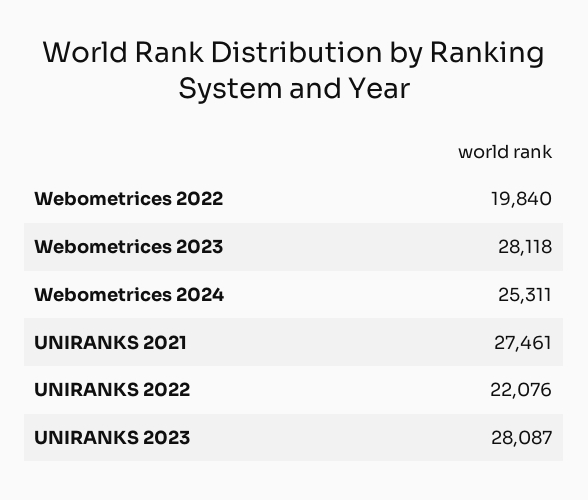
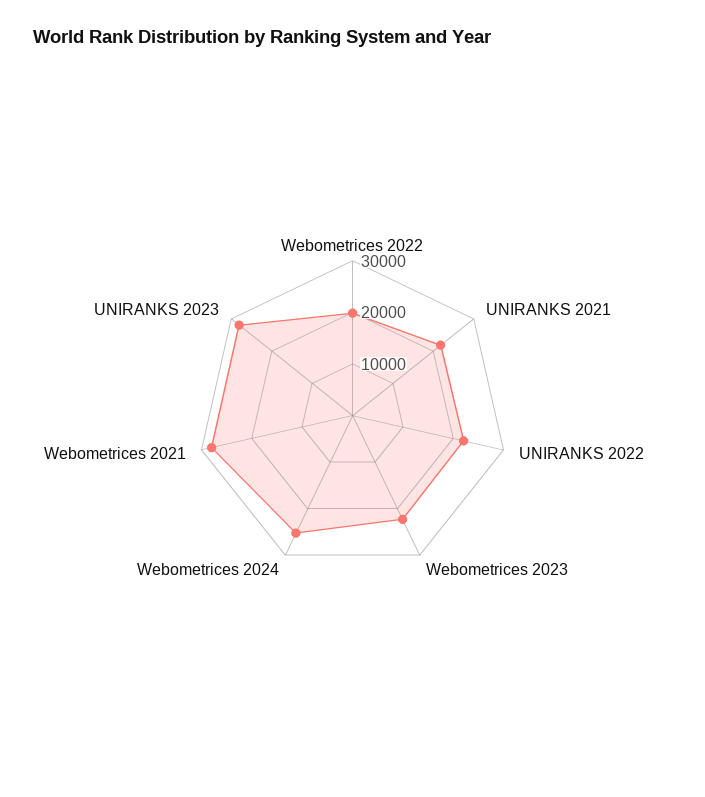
Webometrices 2023: 28118 -> 22000
UNIRANKS 2021: 27461 -> 22000
Webometrices 2021: none -> 28000

